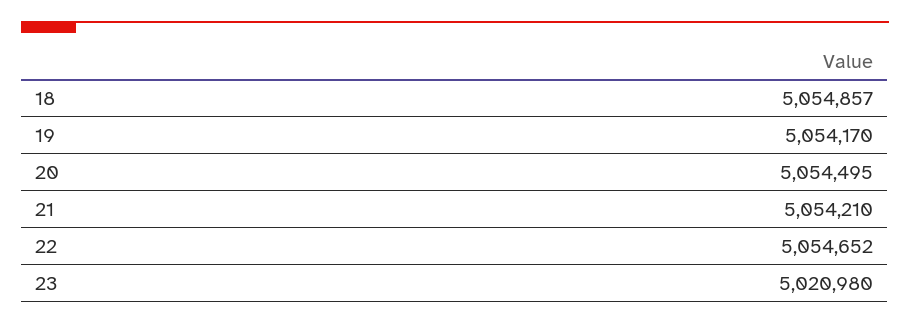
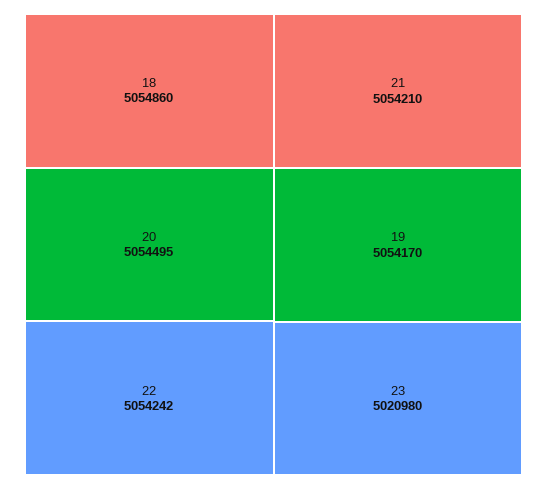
18: 5054857 -> 5054860
22: 5054652 -> 5054242

